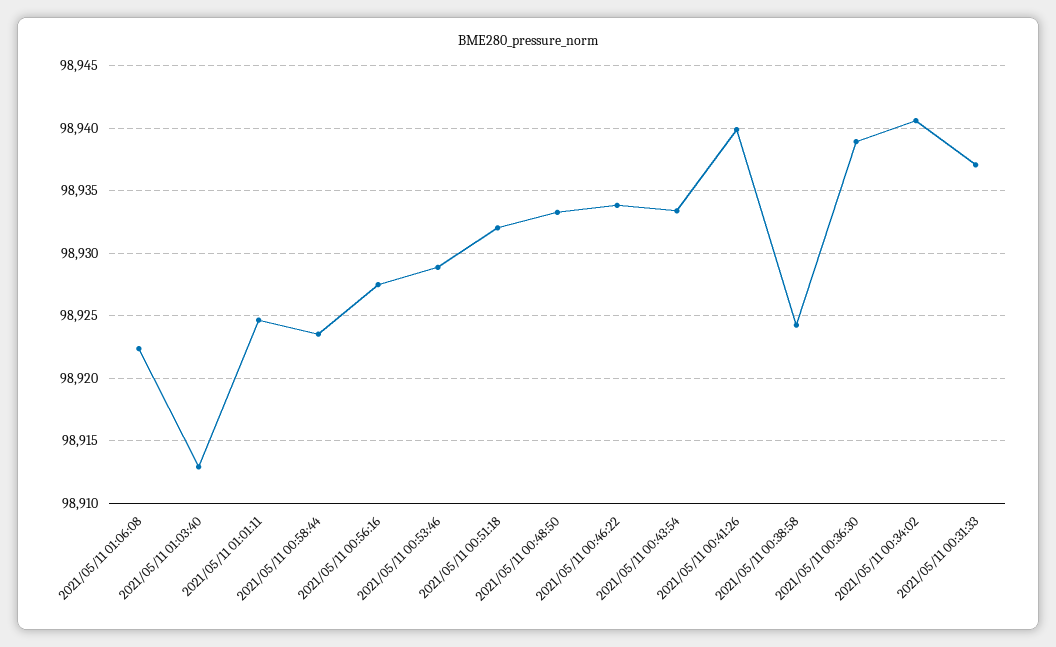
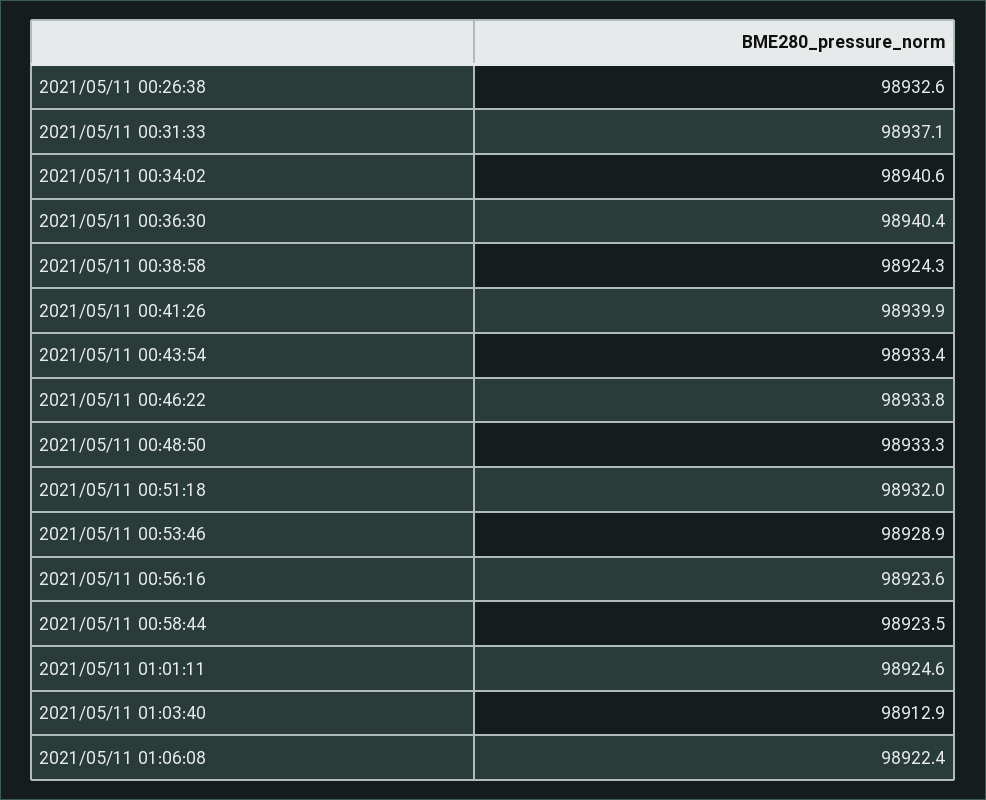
2021/05/11 00:56:16: 98927.5 -> 98923.6
2021/05/11 00:36:30: 98939 -> 98940.4
2021/05/11 00:26:38: none -> 98932.6

